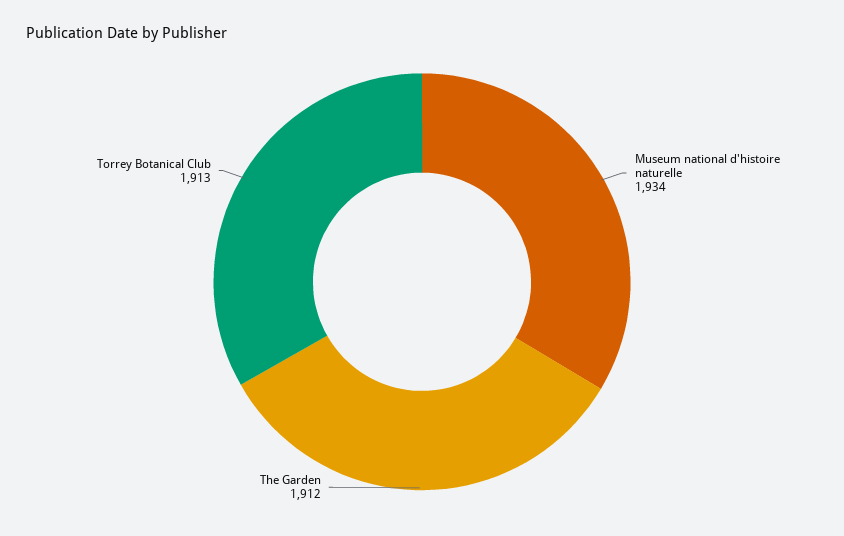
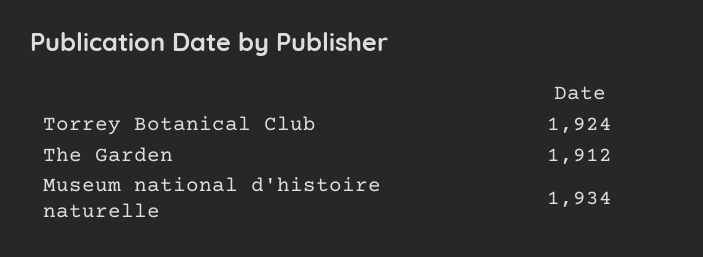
Torrey Botanical Club: 1913 -> 1924

